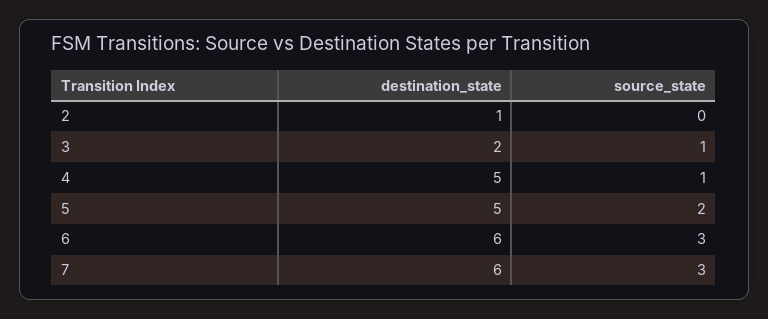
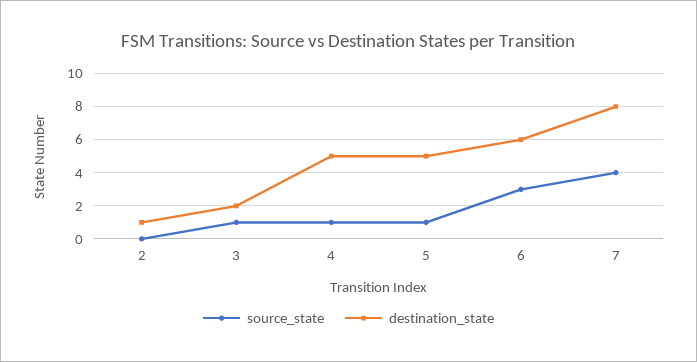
source_state, 5: 2 -> 1
destination_state, 7: 6 -> 8
source_state, 7: 3 -> 4

